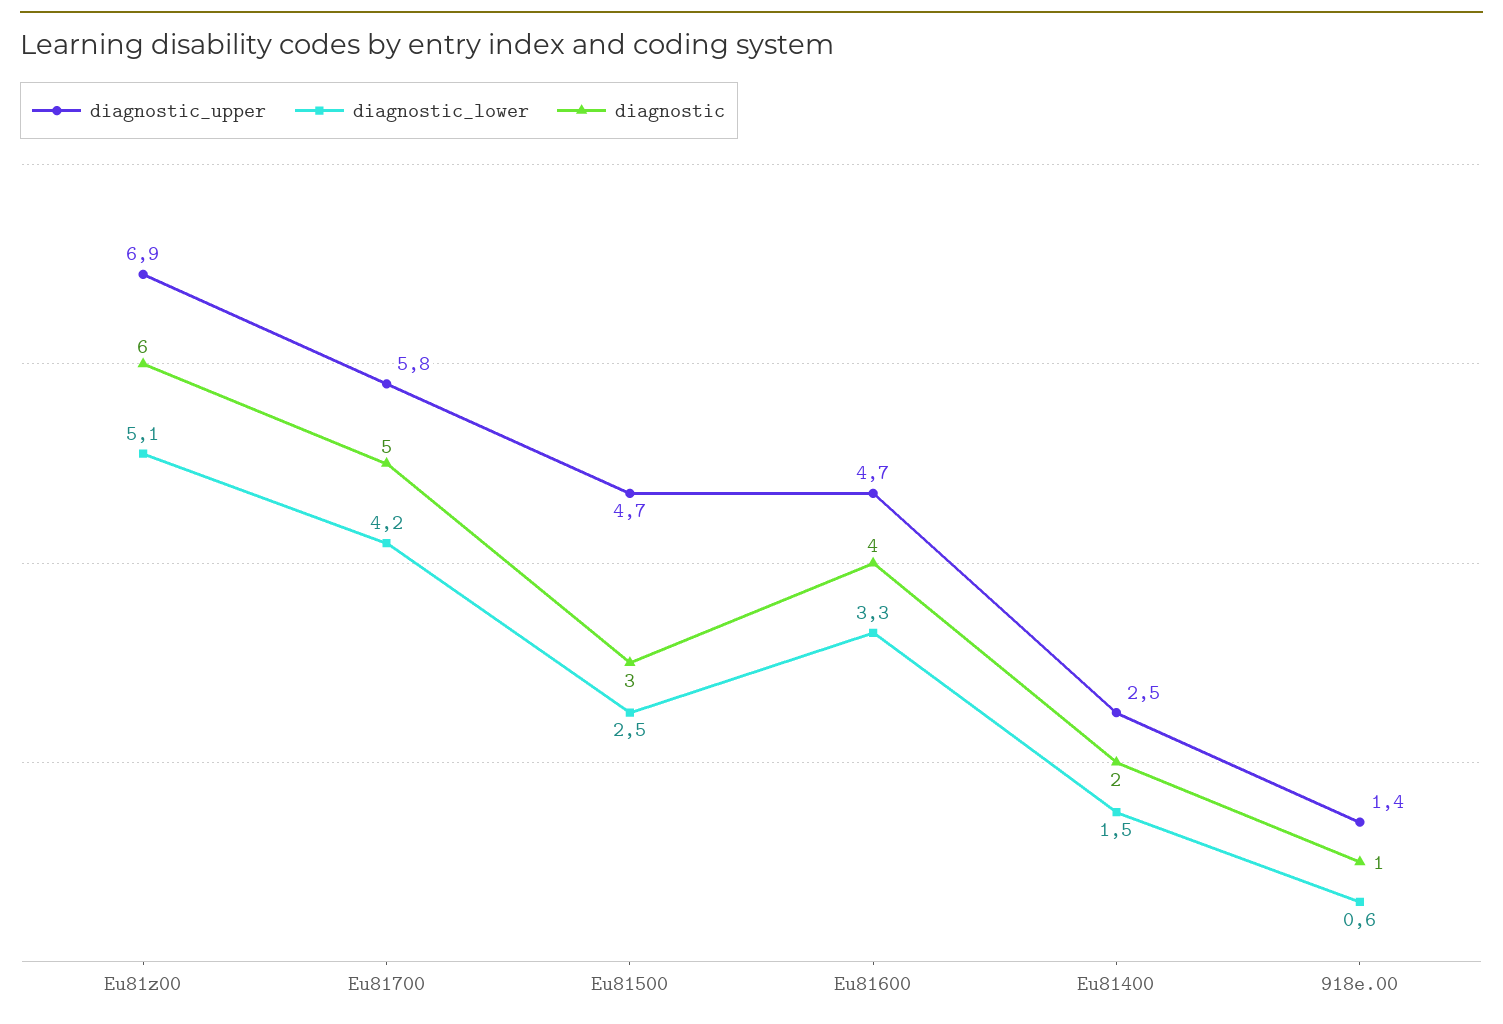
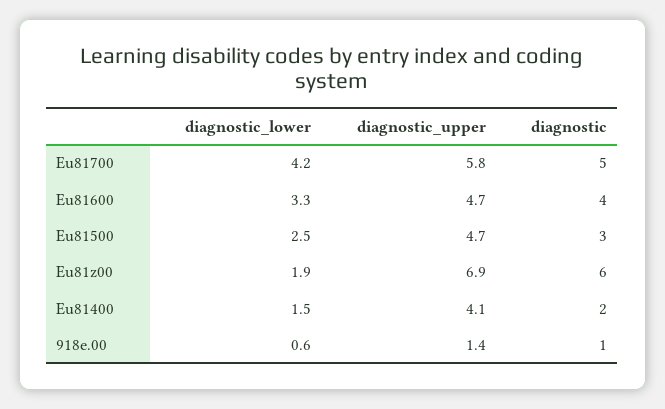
diagnostic_lower, Eu81z00: 5.1 -> 1.9
diagnostic_upper, Eu81400: 2.5 -> 4.1

